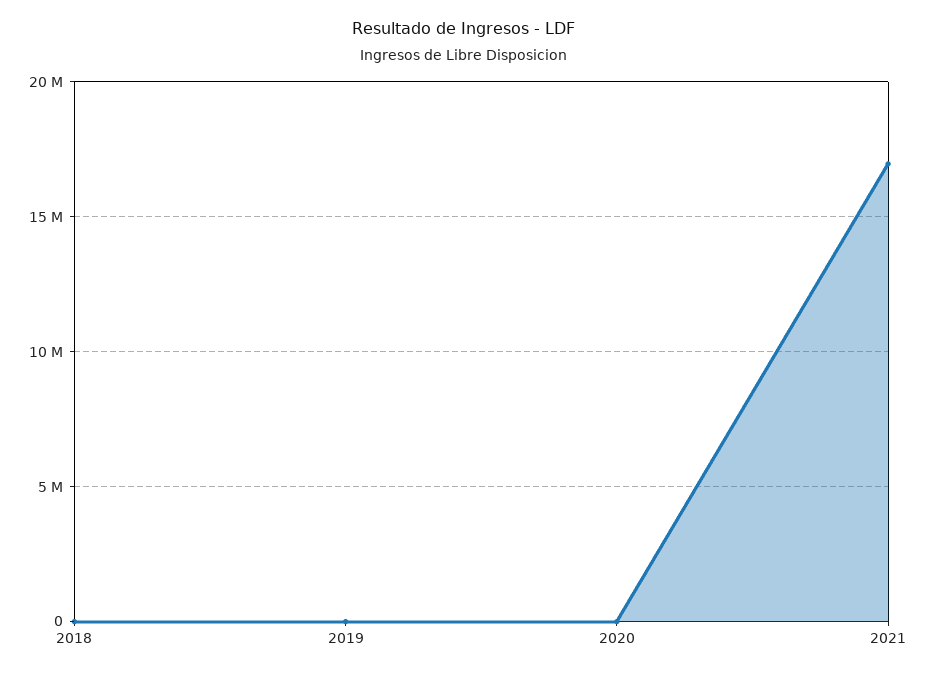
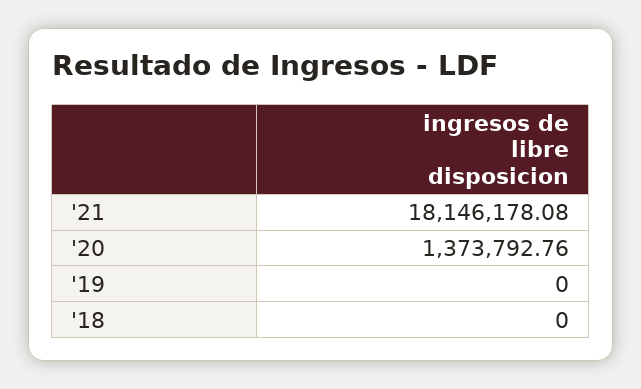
2020: 0 -> 1373792.76
2021: 17000000 -> 18146178.08

